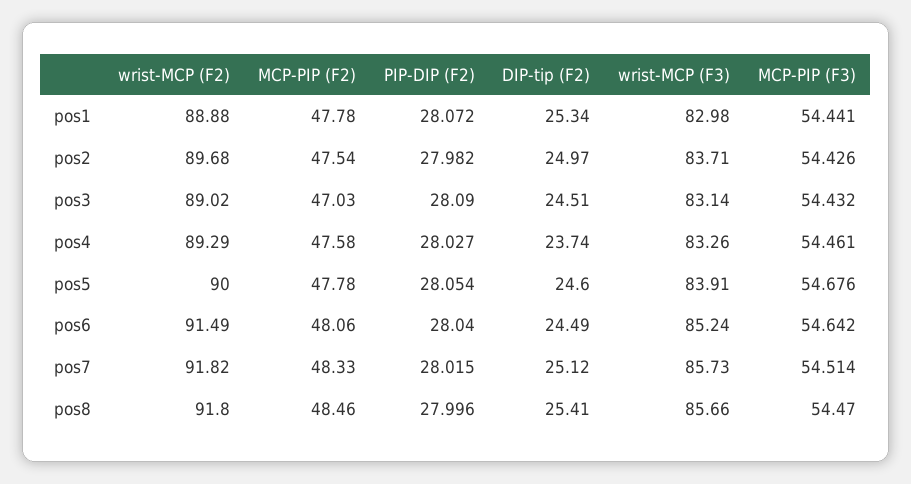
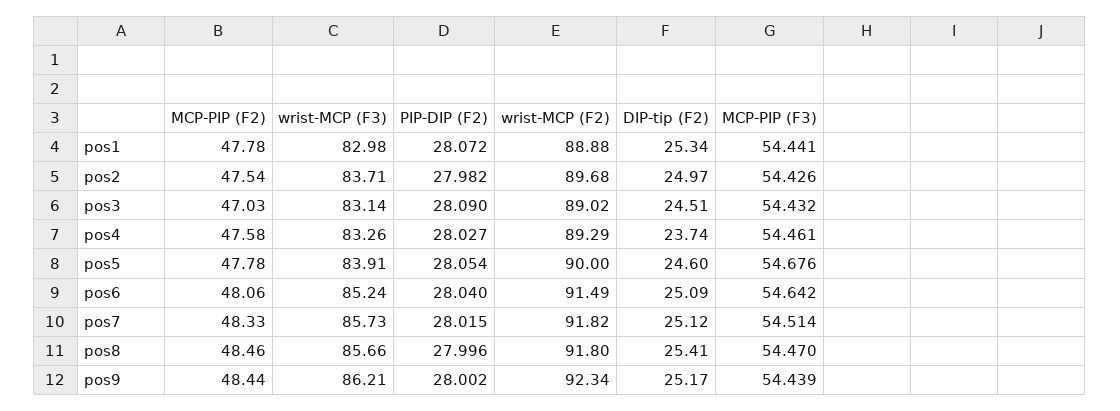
DIP-tip (F2), pos6: 24.49 -> 25.09
MCP-PIP (F2), pos9: none -> 48.44
wrist-MCP (F3), pos9: none -> 86.21
PIP-DIP (F2), pos9: none -> 28.002
wrist-MCP (F2), pos9: none -> 92.34
DIP-tip (F2), pos9: none -> 25.17
MCP-PIP (F3), pos9: none -> 54.439

